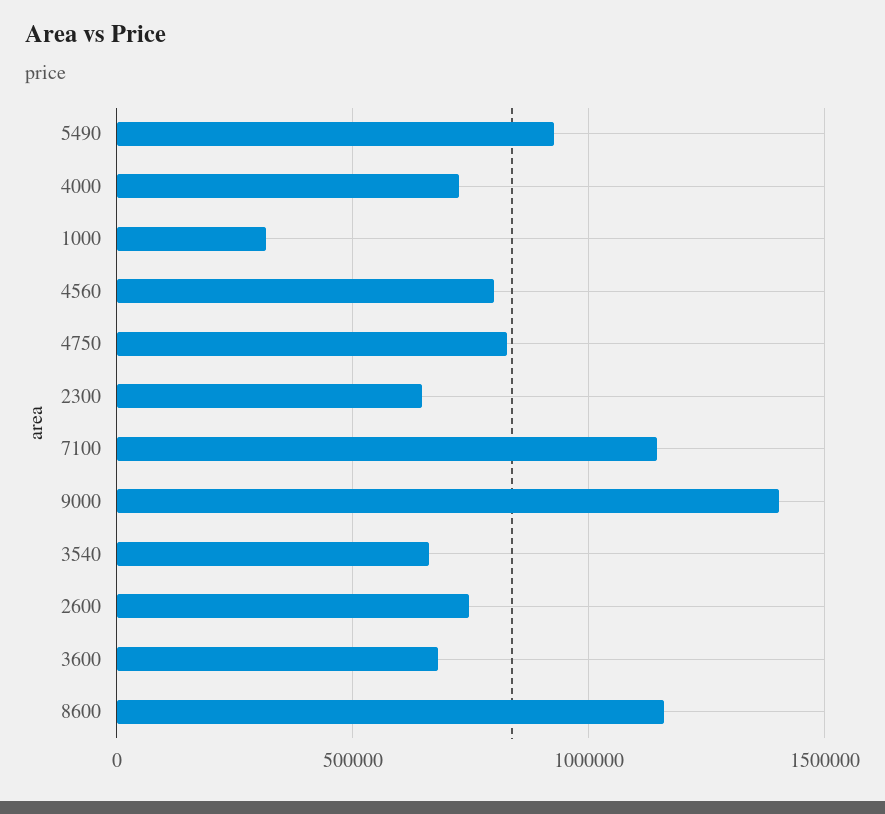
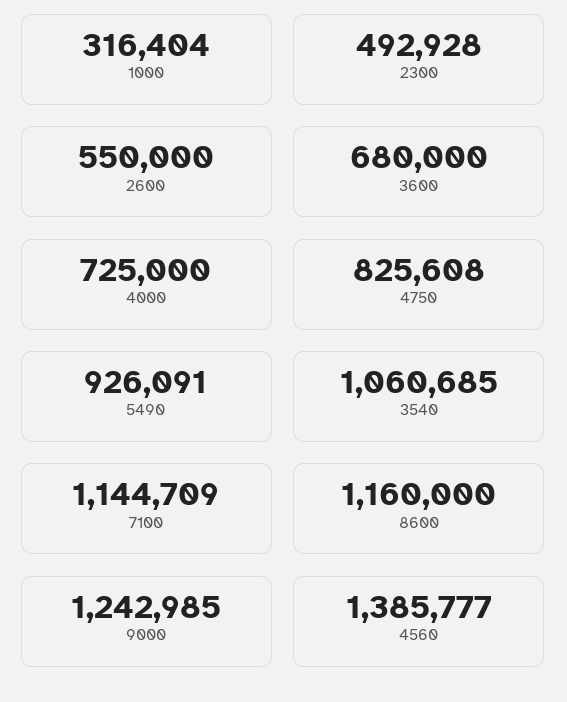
4560: 800000 -> 1385777
2300: 650000 -> 492928
9000: 1400000 -> 1242985
3540: 650000 -> 1060685
2600: 750000 -> 550000

